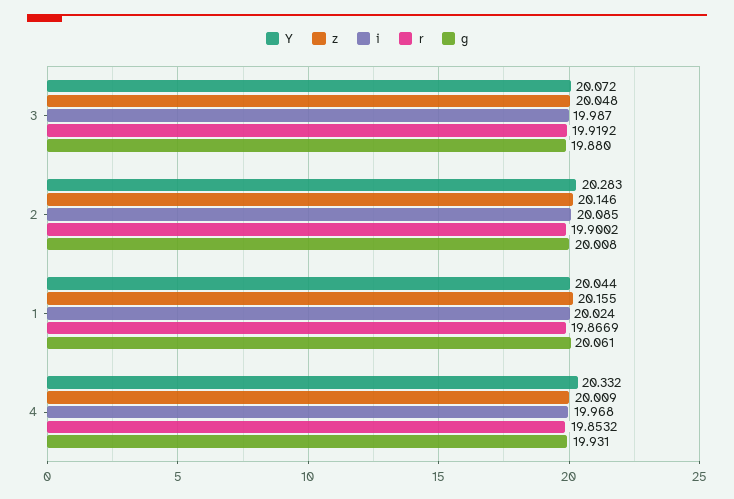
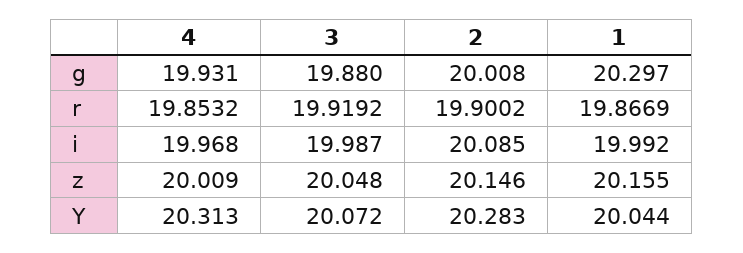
i, 1: 20.024 -> 19.992
g, 1: 20.061 -> 20.297
Y, 4: 20.332 -> 20.313

